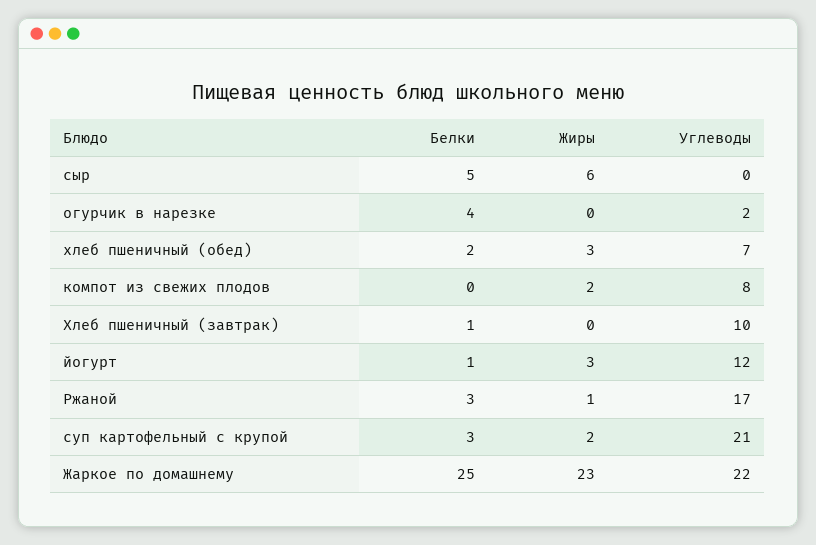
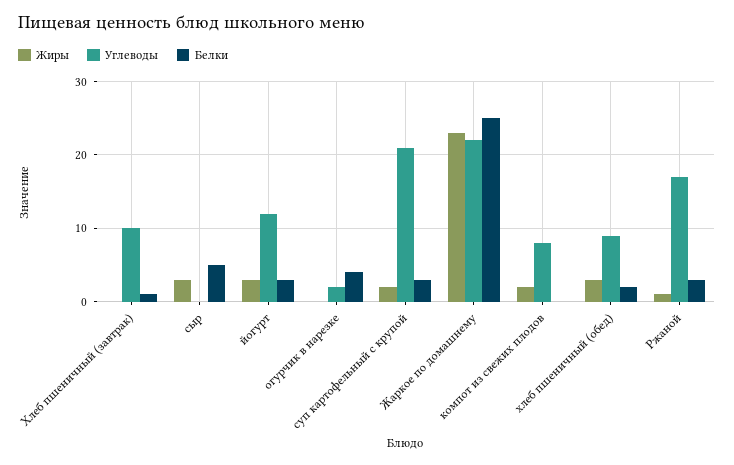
Жиры, сыр: 6 -> 3
Углеводы, хлеб пшеничный (обед): 7 -> 9
Белки, йогурт: 1 -> 3

